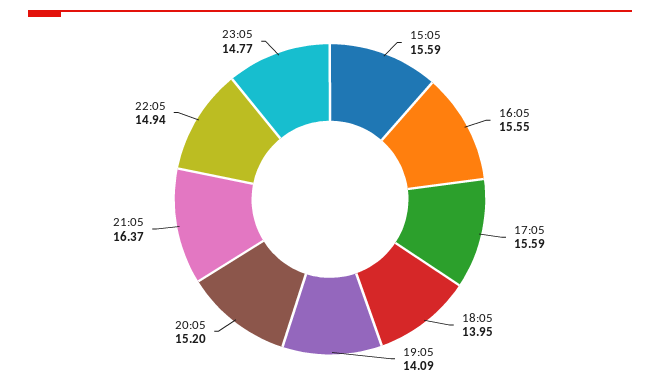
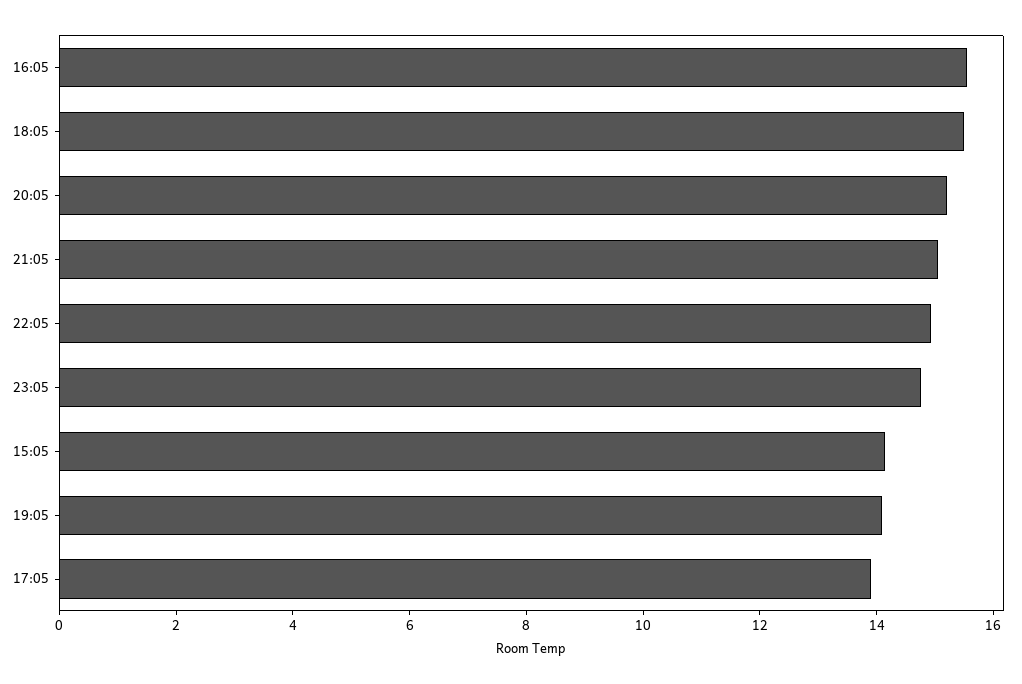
15:05: 15.59 -> 14
17:05: 15.59 -> 14
18:05: 13.95 -> 15.5
21:05: 16.37 -> 15

